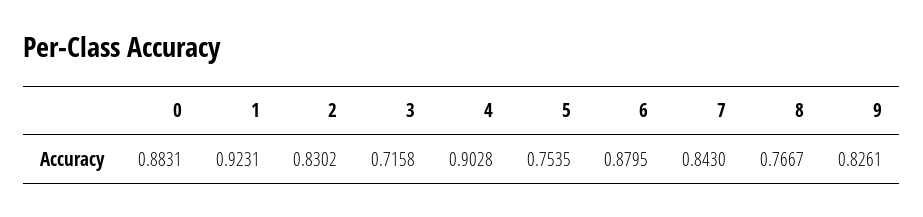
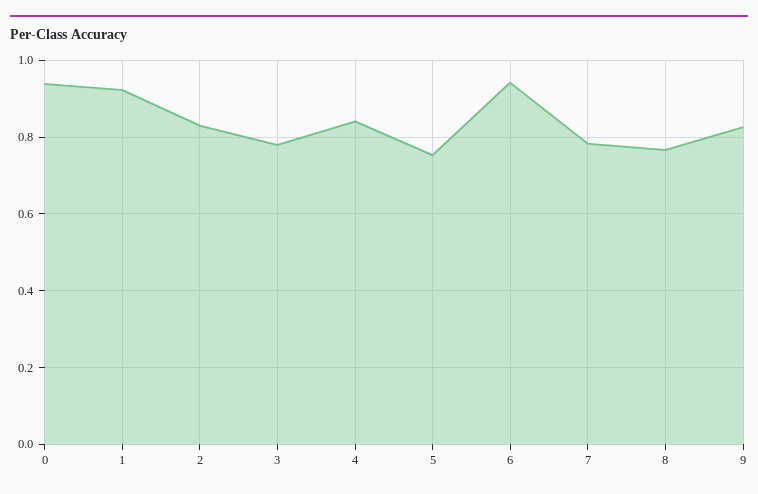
0: 0.8831 -> 0.94
3: 0.7158 -> 0.78
4: 0.9028 -> 0.84
6: 0.8795 -> 0.94
7: 0.843 -> 0.78

